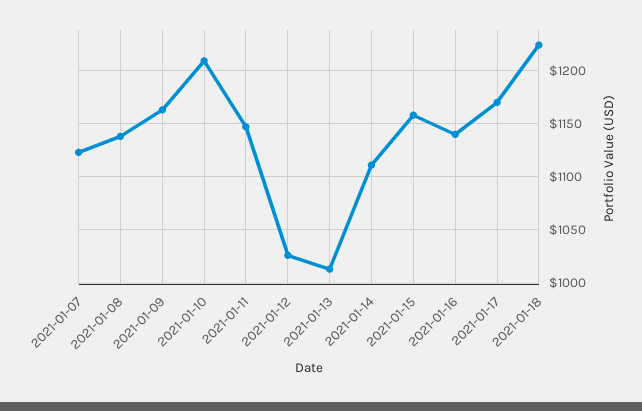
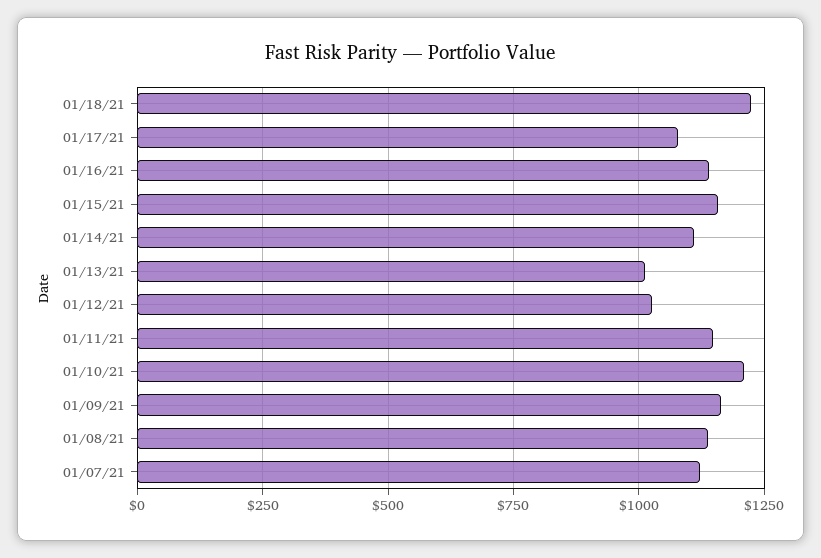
2021-01-17: 1170 -> 1075

